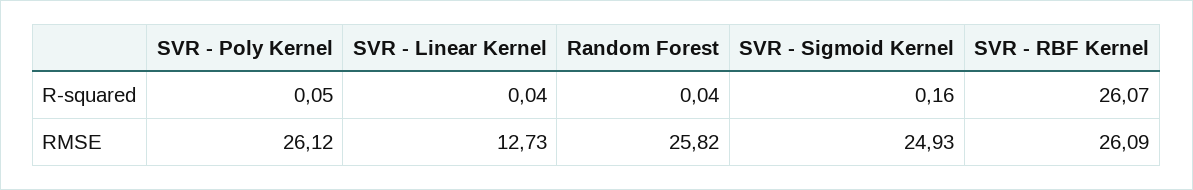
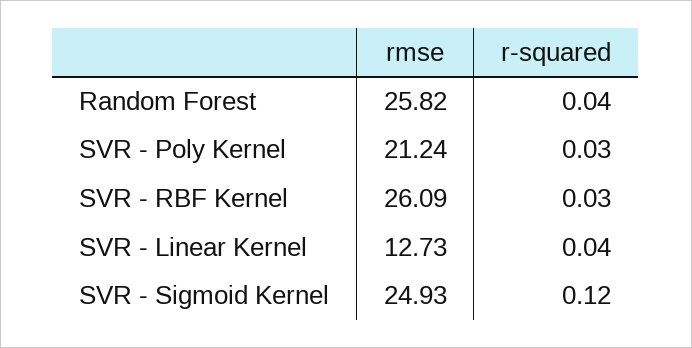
SVR - Poly Kernel, R-squared: 0.05 -> 0.03
SVR - Sigmoid Kernel, R-squared: 0.16 -> 0.12
SVR - RBF Kernel, R-squared: 26.07 -> 0.03
SVR - Poly Kernel, RMSE: 26.12 -> 21.24

